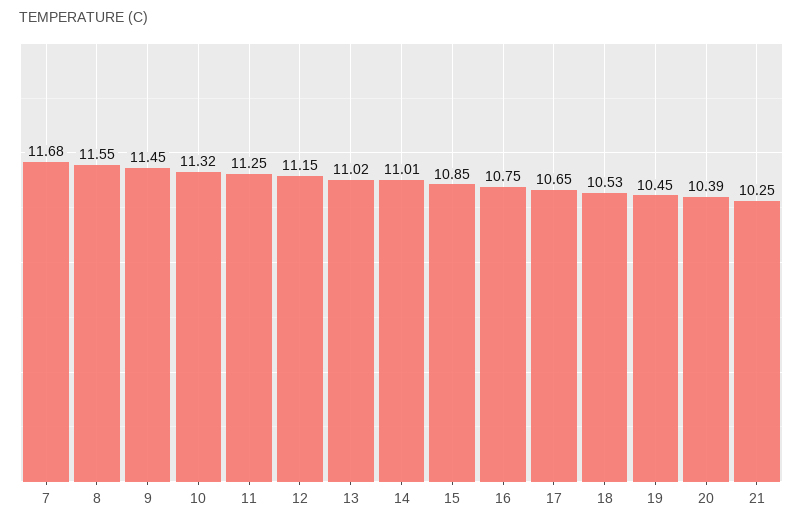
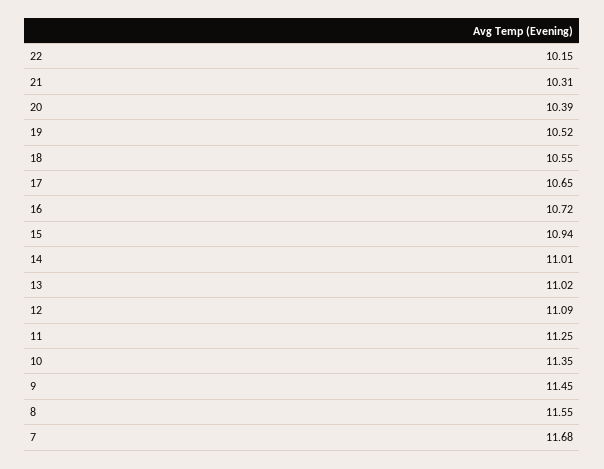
10: 11.32 -> 11.35
12: 11.15 -> 11.09
15: 10.85 -> 10.94
16: 10.75 -> 10.72
18: 10.53 -> 10.55
19: 10.45 -> 10.52
21: 10.25 -> 10.31
22: none -> 10.15

